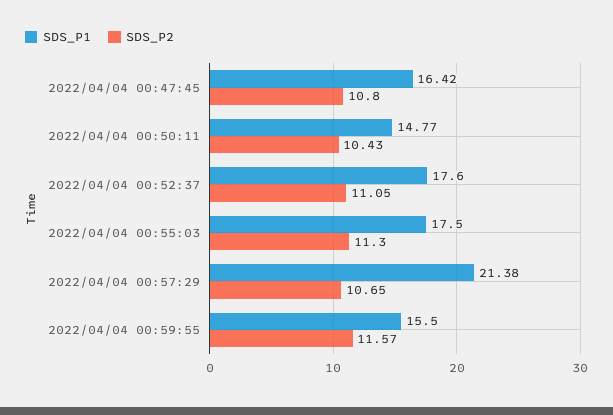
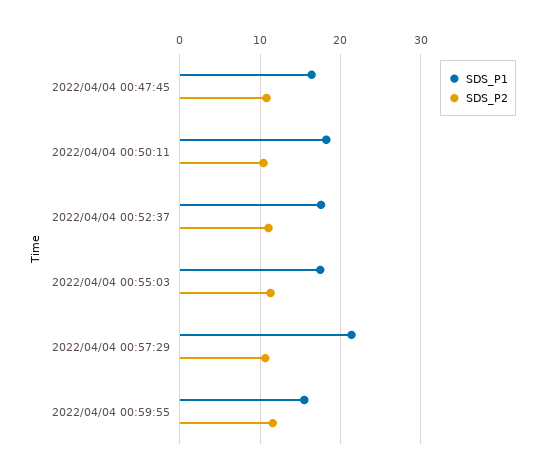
SDS_P1, 2022/04/04 00:50:11: 14.77 -> 18

